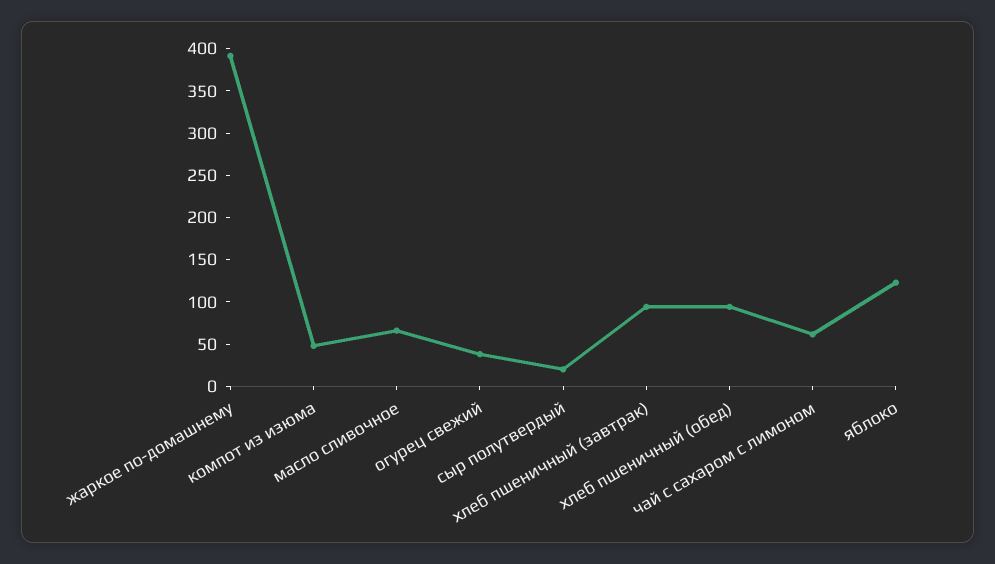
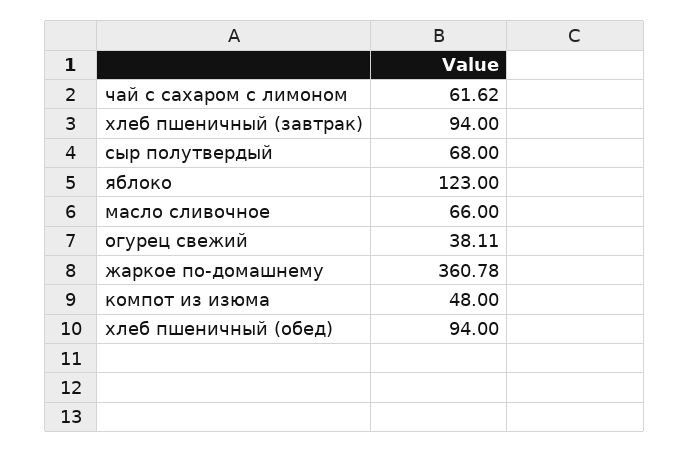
жаркое по-домашнему: 390 -> 360.78
сыр полутвердый: 20 -> 68

